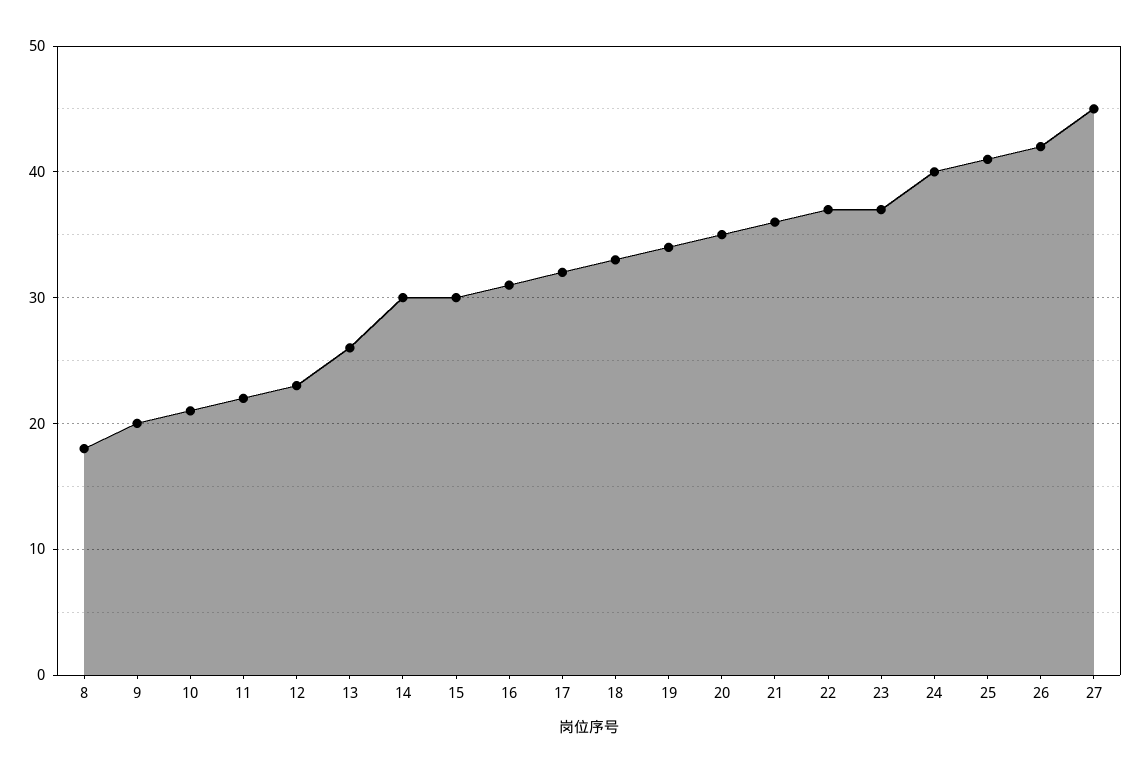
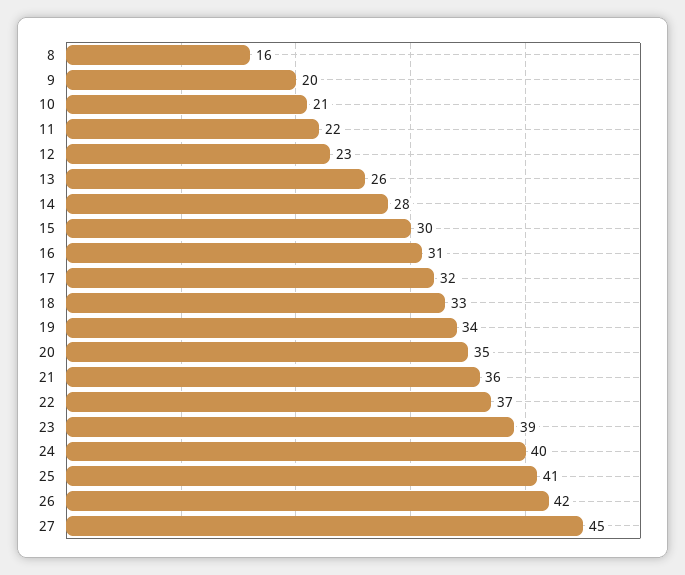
8: 18 -> 16
14: 30 -> 28
23: 37 -> 39

